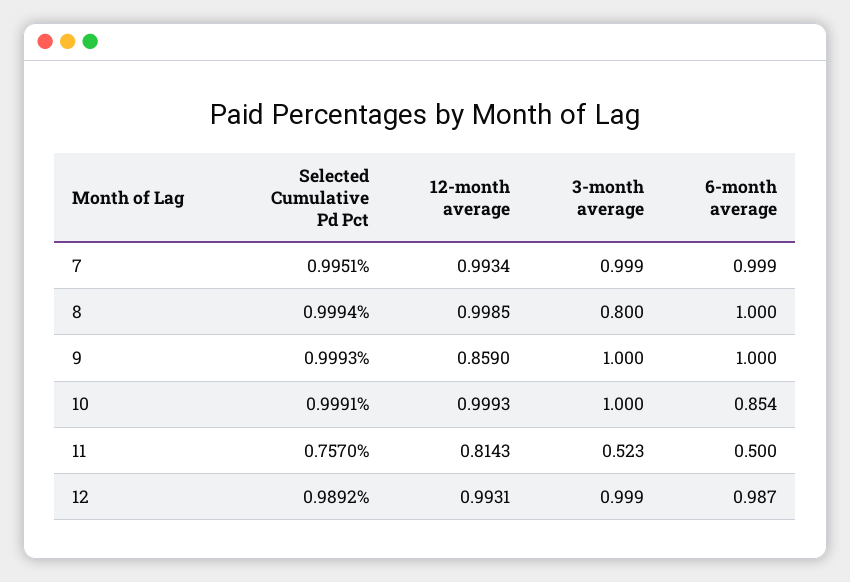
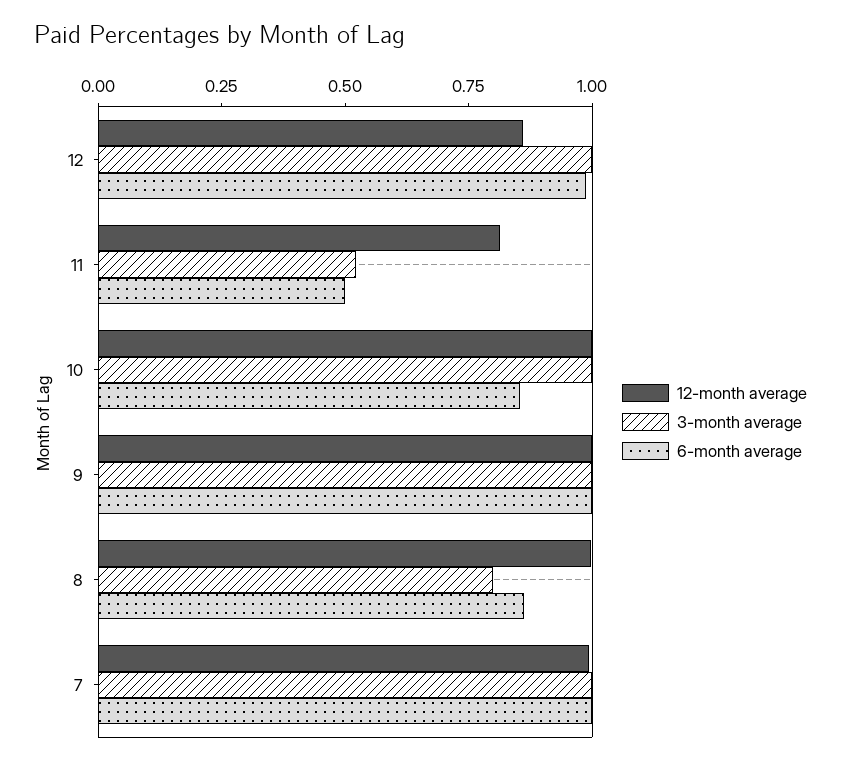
Selected Cumulative Pd Pct, 7: 0.9951 -> none
Selected Cumulative Pd Pct, 8: 0.9994 -> none
6-month average, 8: 1 -> 0.85
Selected Cumulative Pd Pct, 9: 0.9993 -> none
12-month average, 9: 0.859 -> 1
Selected Cumulative Pd Pct, 10: 0.9991 -> none
Selected Cumulative Pd Pct, 11: 0.757 -> none
Selected Cumulative Pd Pct, 12: 0.9892 -> none
12-month average, 12: 0.9931 -> 0.85

